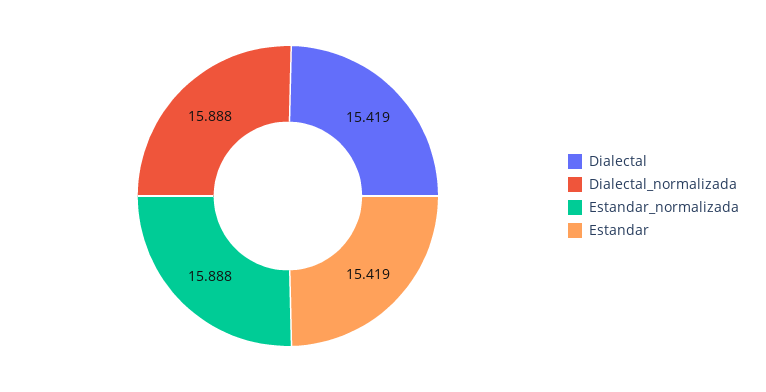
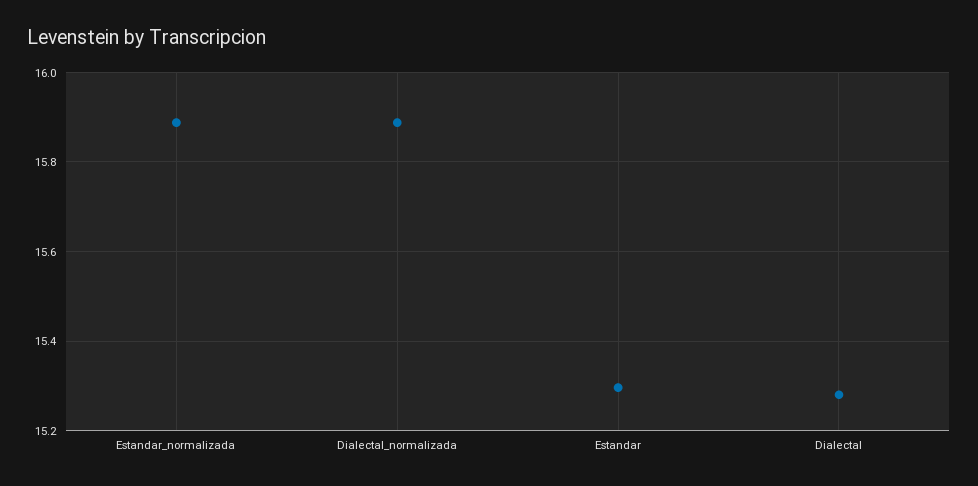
Dialectal: 15.419 -> 15.28
Estandar: 15.419 -> 15.3

